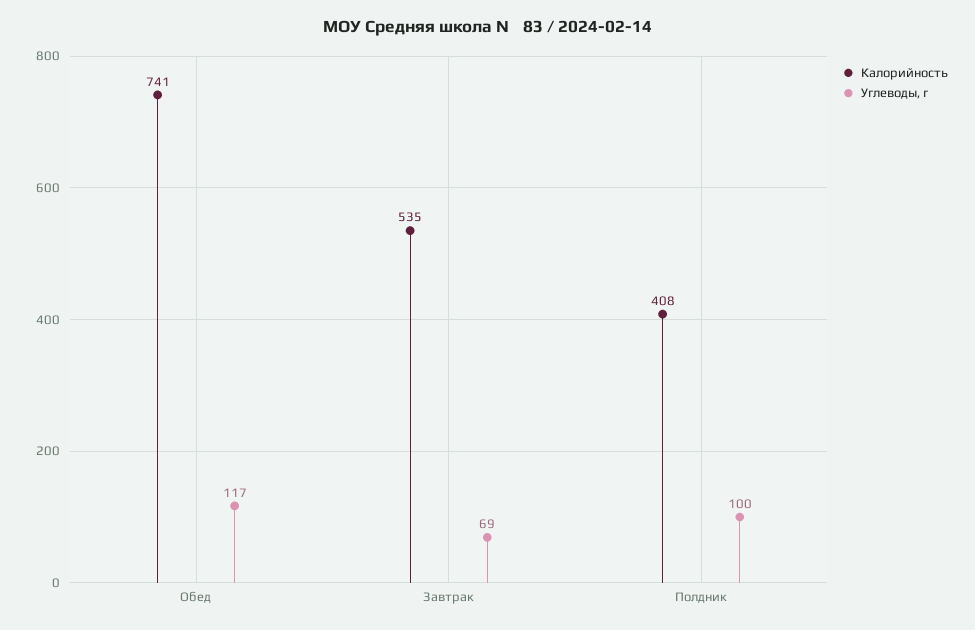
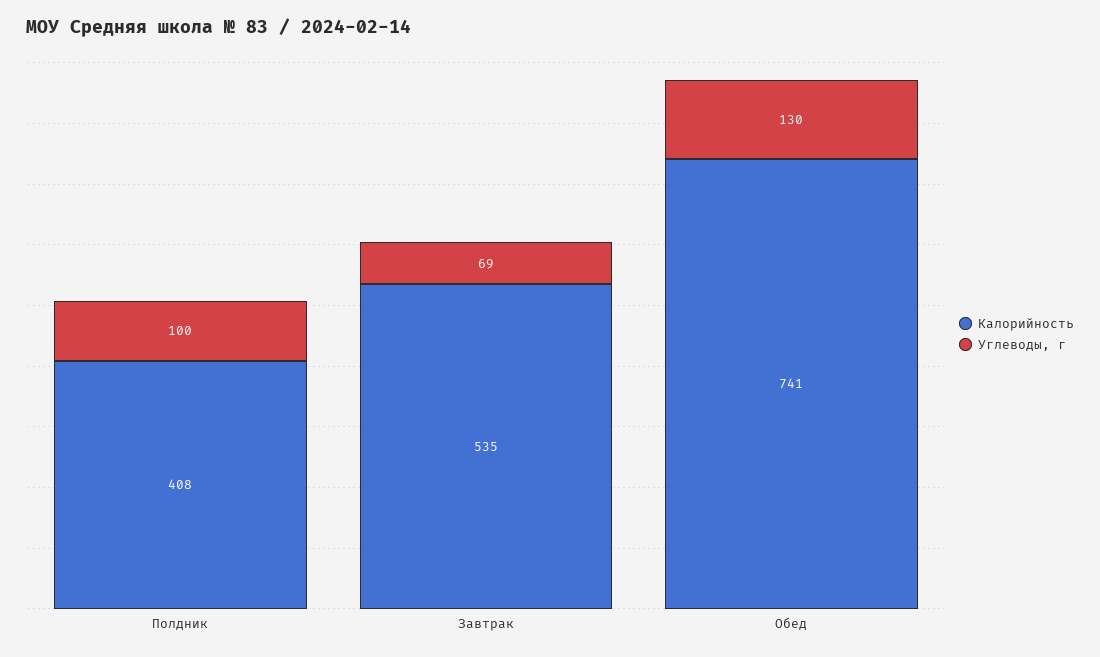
Углеводы, г, Обед: 117 -> 130

